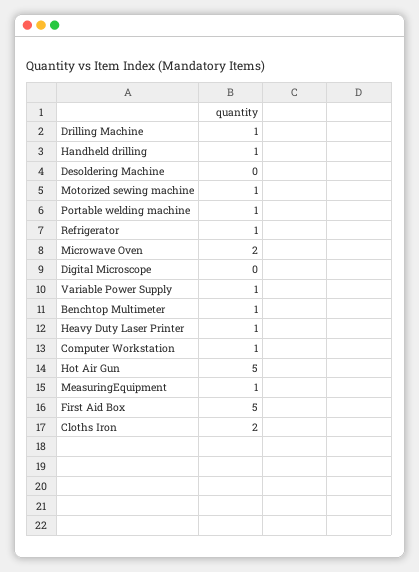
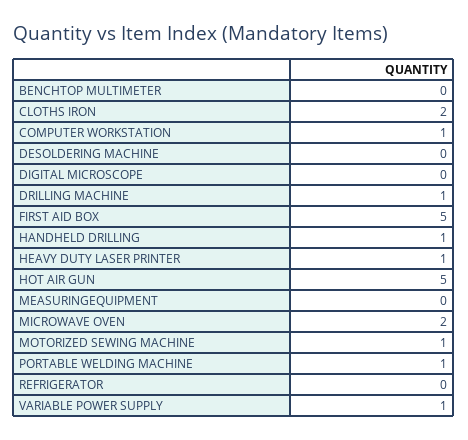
Refrigerator: 1 -> 0
Benchtop Multimeter: 1 -> 0
MeasuringEquipment: 1 -> 0

